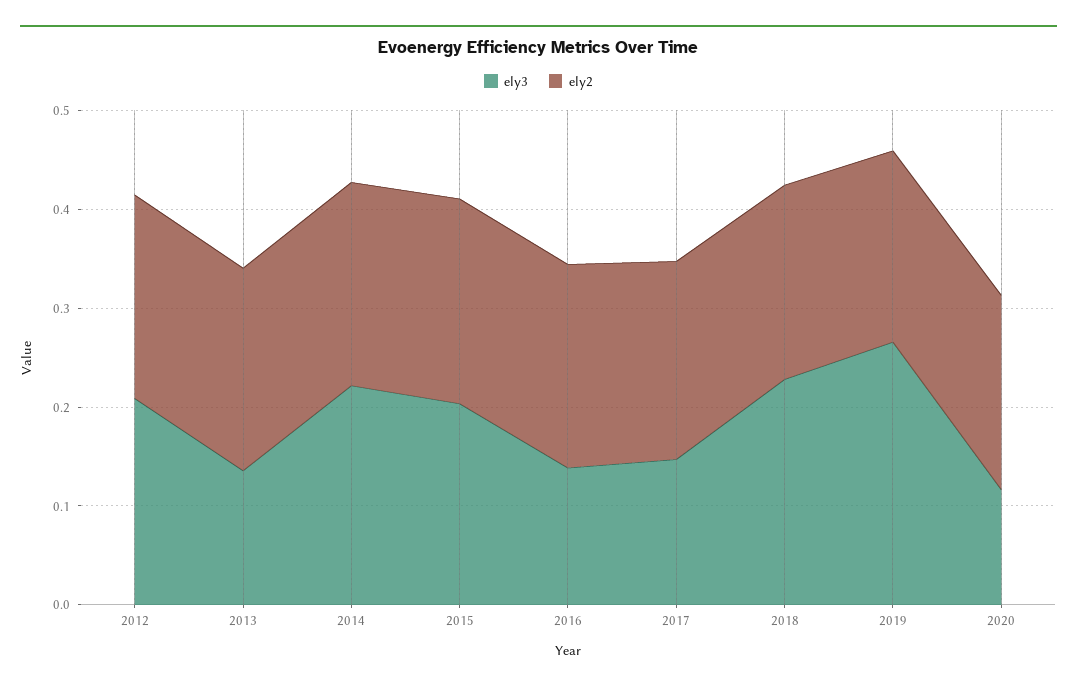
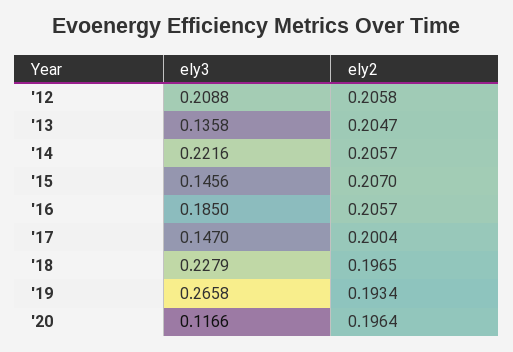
ely3, 2015: 0.2 -> 0.1456
ely3, 2016: 0.14 -> 0.185

